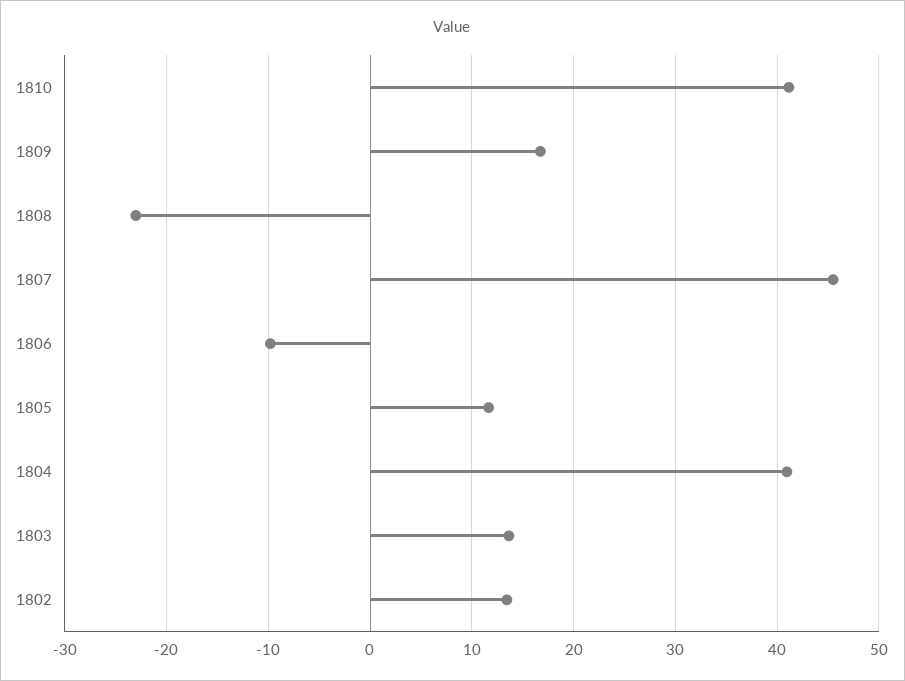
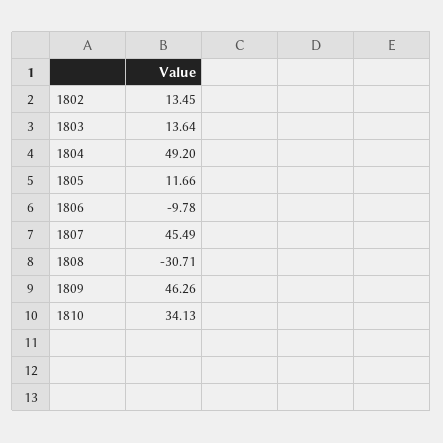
1810: 41 -> 34.13
1809: 17 -> 46.26
1808: -23 -> -30.71
1804: 41 -> 49.2

